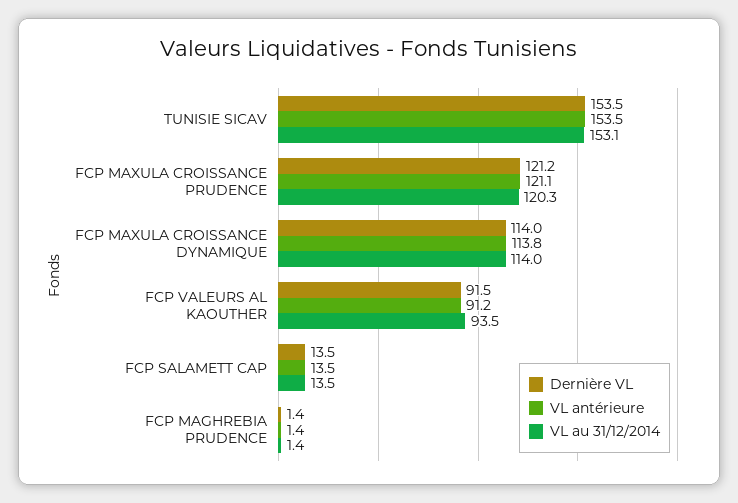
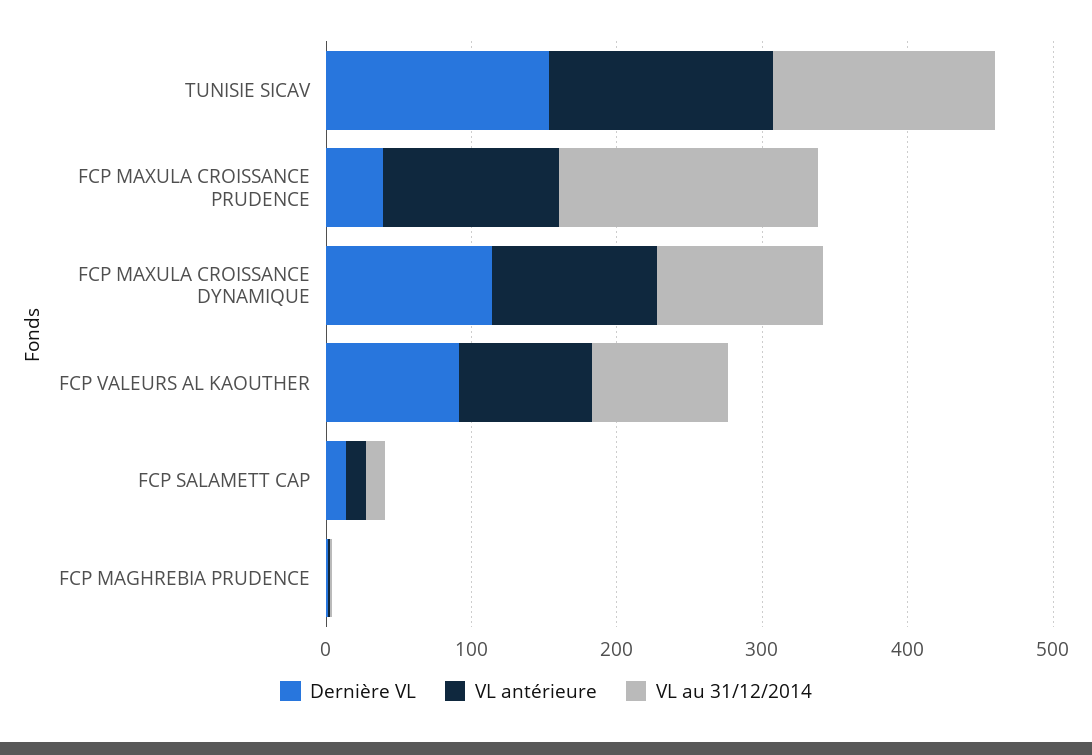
Dernière VL, FCP MAXULA CROISSANCE PRUDENCE: 121.2 -> 40
VL au 31/12/2014, FCP MAXULA CROISSANCE PRUDENCE: 120.3 -> 180

